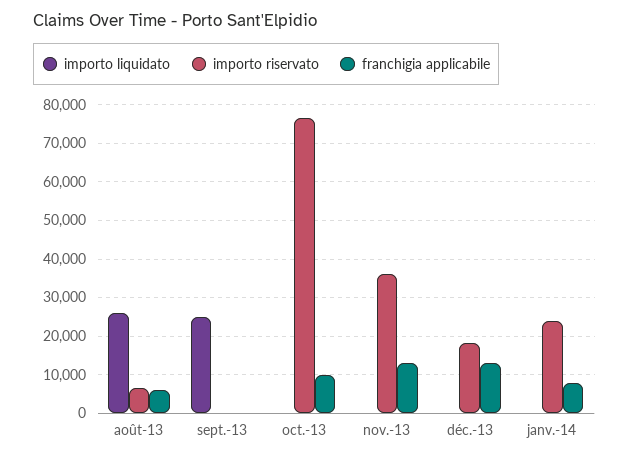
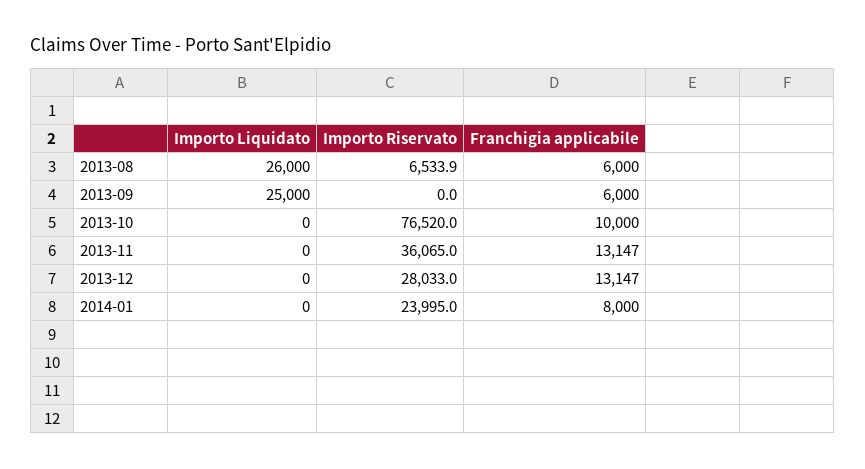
franchigia applicabile, sept.-13: 0 -> 6000
importo riservato, déc.-13: 18000 -> 28033

